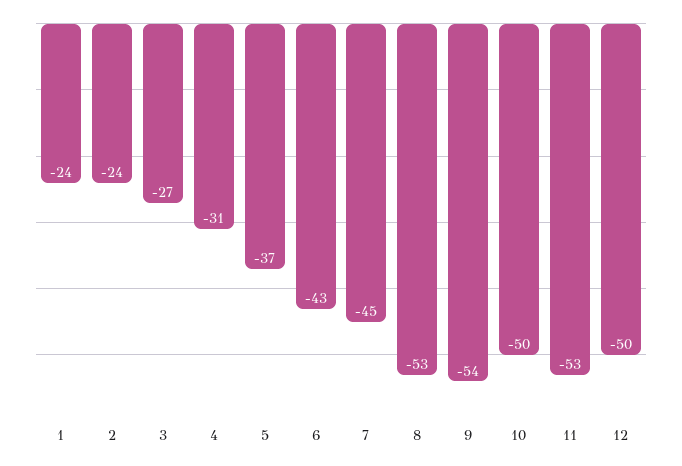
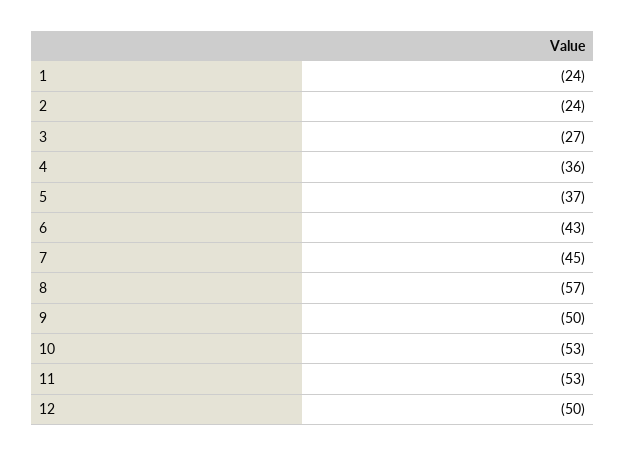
4: -31 -> -36
8: -53 -> -57
9: -54 -> -50
10: -50 -> -53

